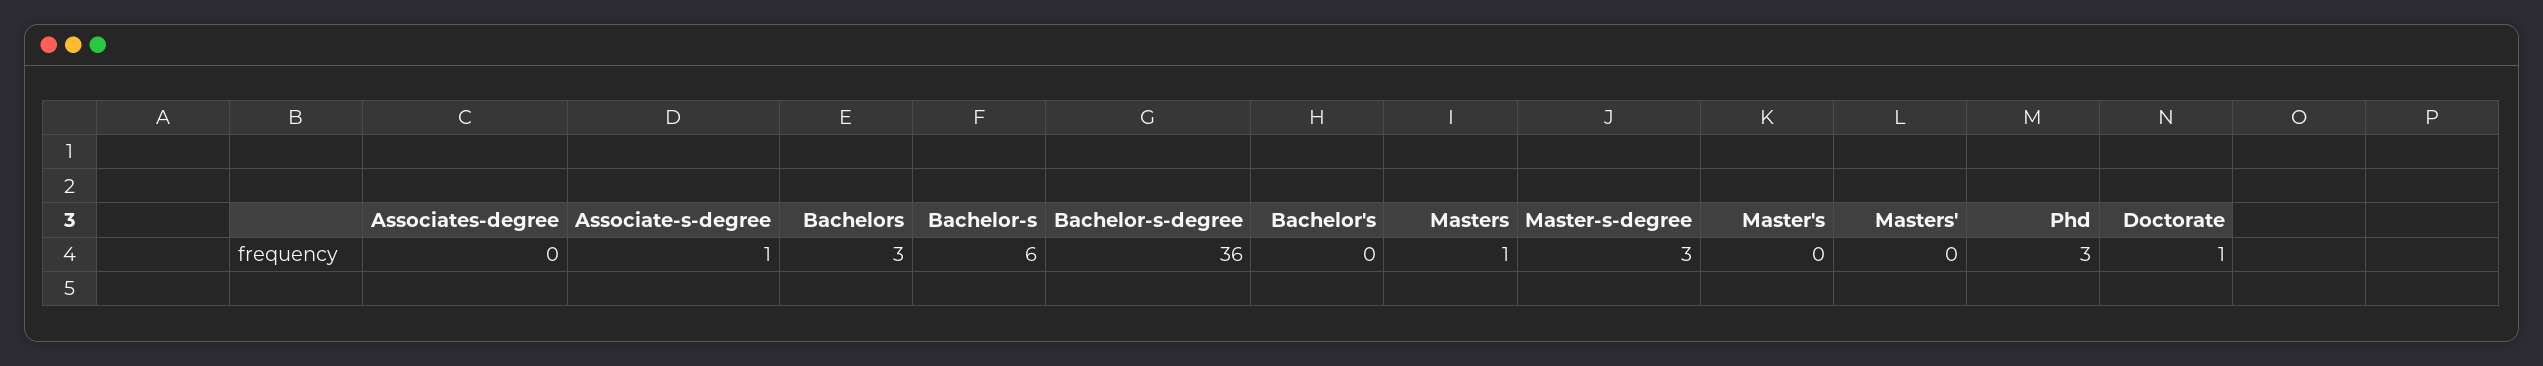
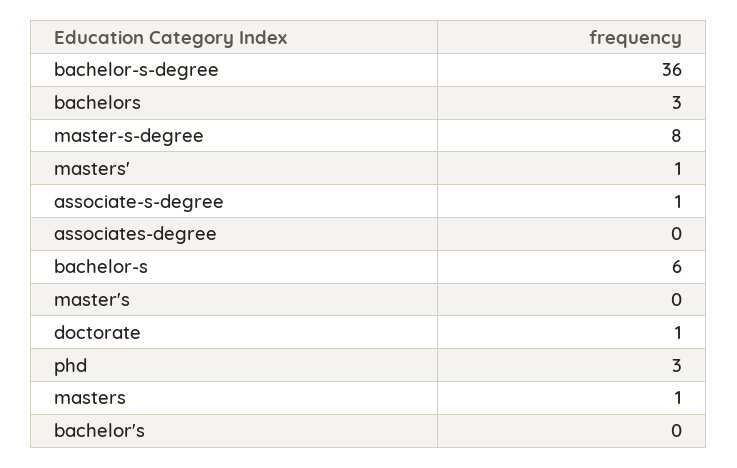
Master-s-degree: 3 -> 8
Masters': 0 -> 1

